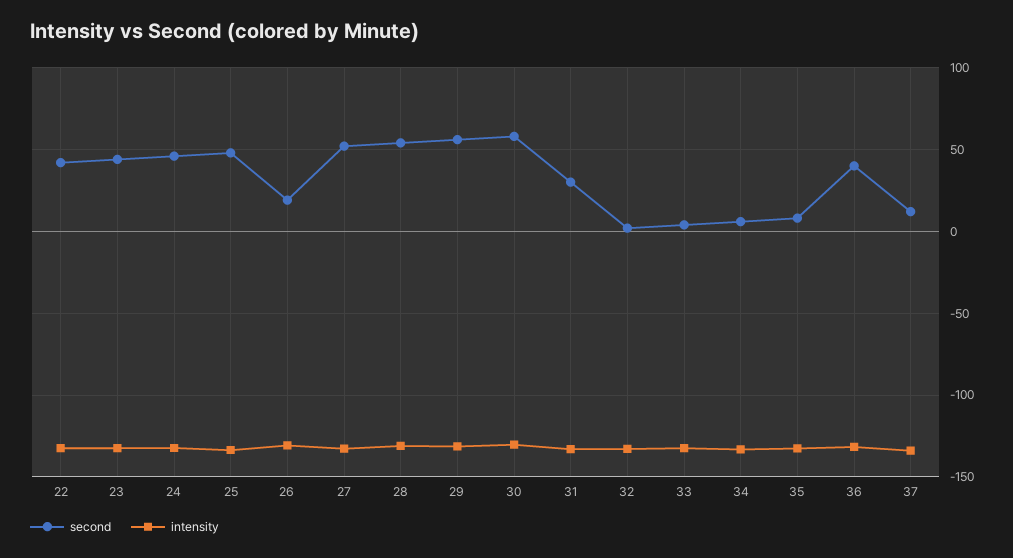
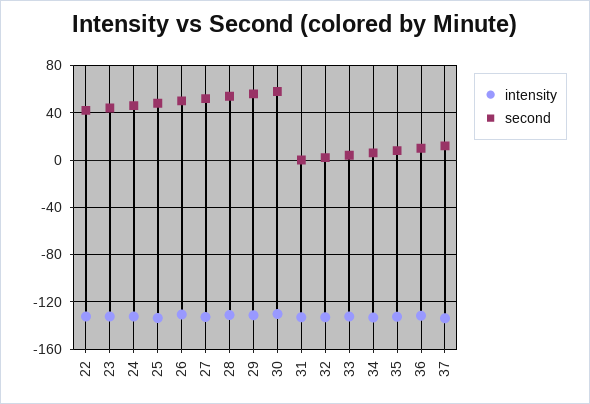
second, 26: 20 -> 50
second, 31: 30 -> 0
second, 36: 40 -> 10

